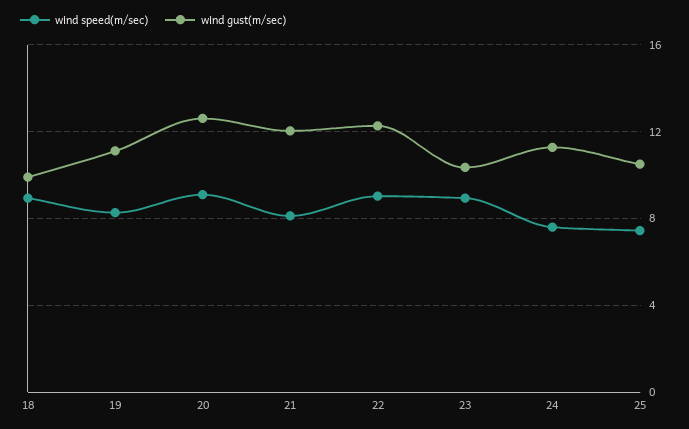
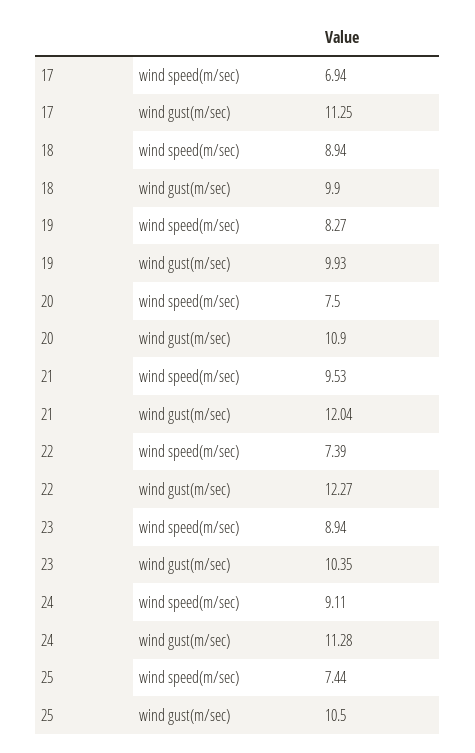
wind gust(m/sec), 19: 11 -> 9.93
wind speed(m/sec), 20: 9 -> 7.5
wind gust(m/sec), 20: 12.5 -> 10.9
wind speed(m/sec), 21: 8 -> 9.53
wind speed(m/sec), 22: 9 -> 7.39
wind speed(m/sec), 24: 7.5 -> 9.11
wind speed(m/sec), 17: none -> 6.94
wind gust(m/sec), 17: none -> 11.25

